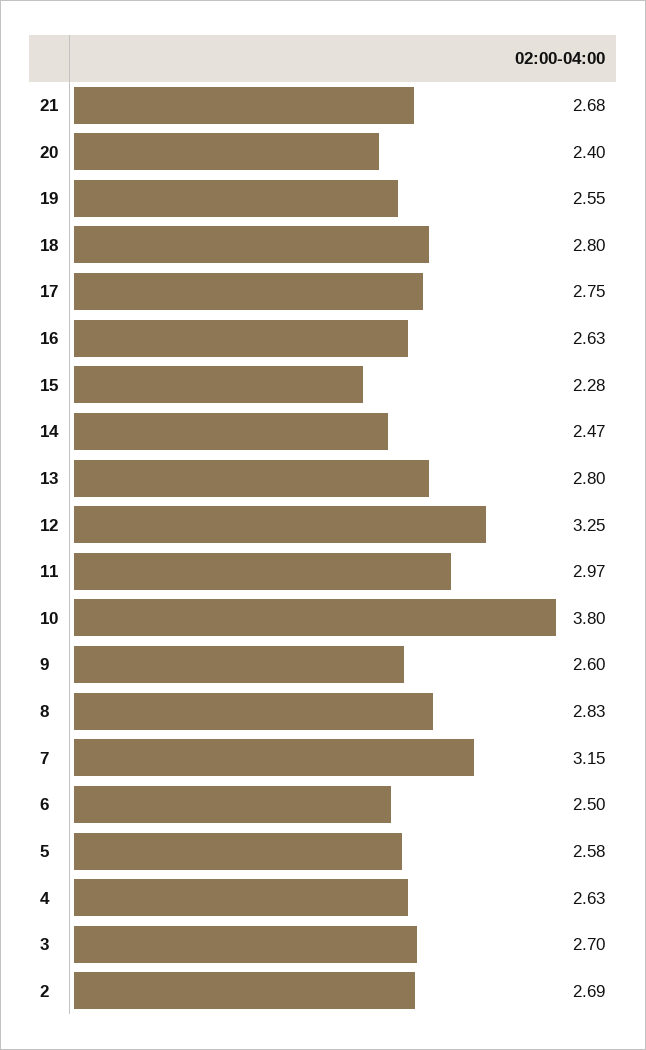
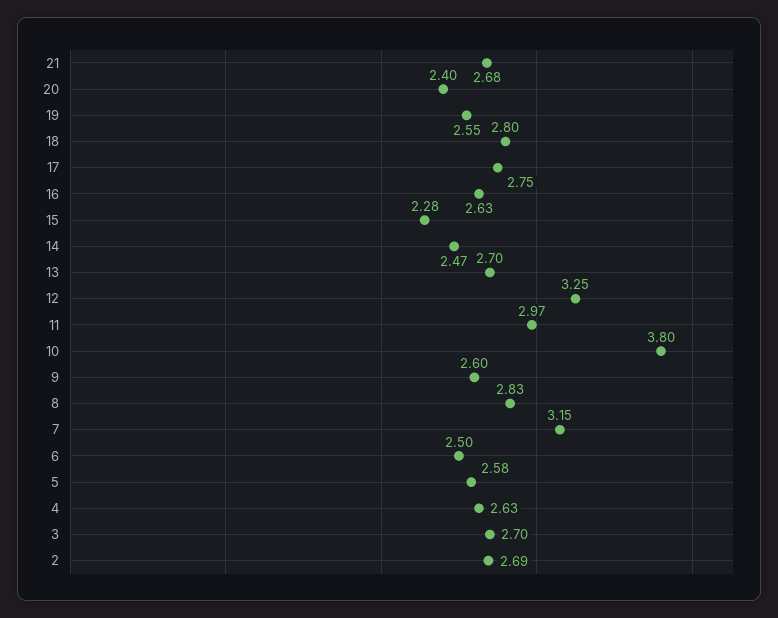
13: 2.8 -> 2.7

